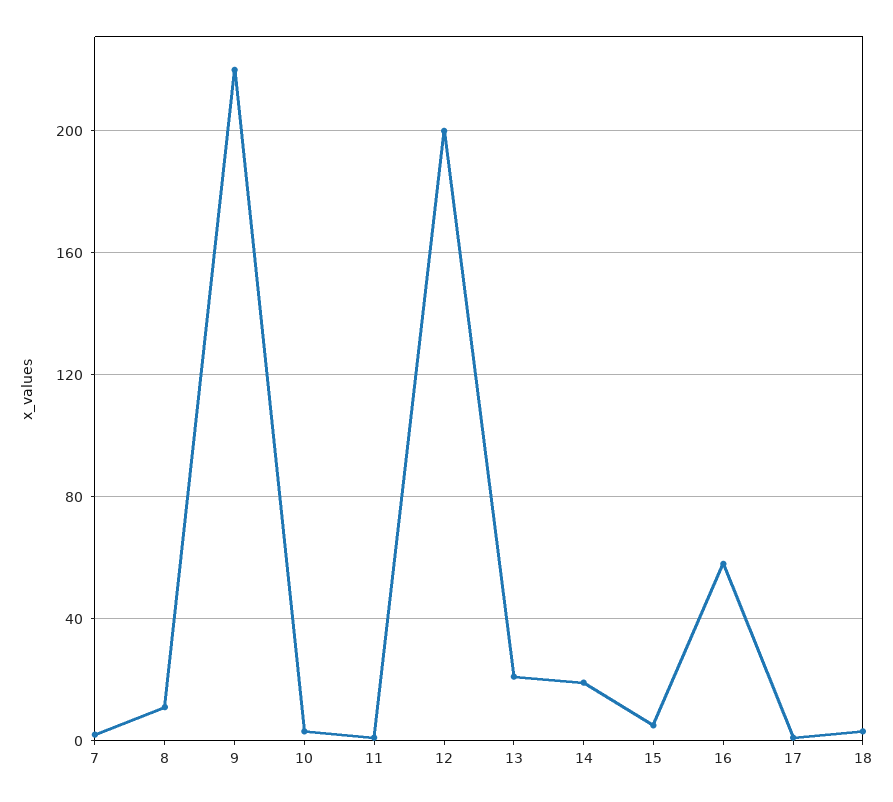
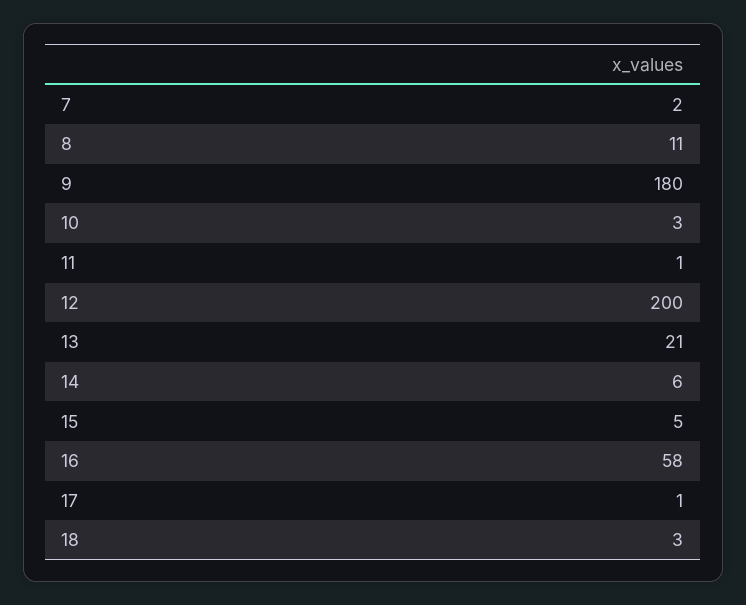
9: 220 -> 180
14: 20 -> 6

